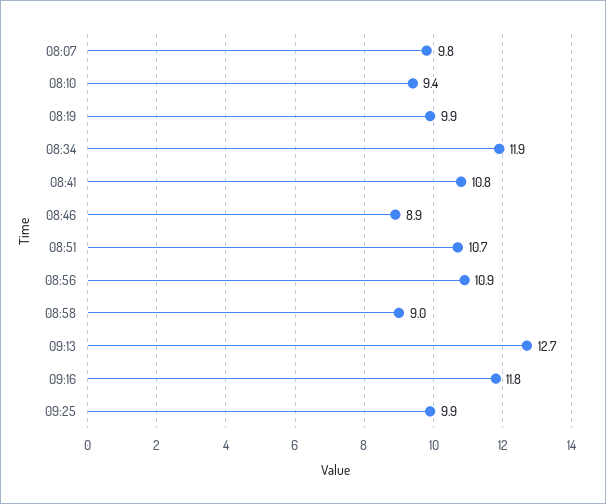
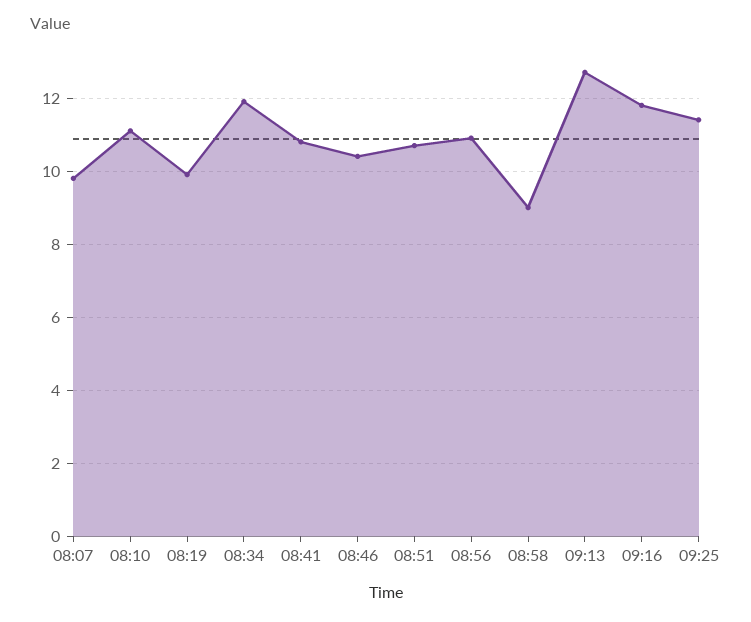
08:10: 9.4 -> 11
08:46: 8.9 -> 10.5
09:25: 9.9 -> 11.5

